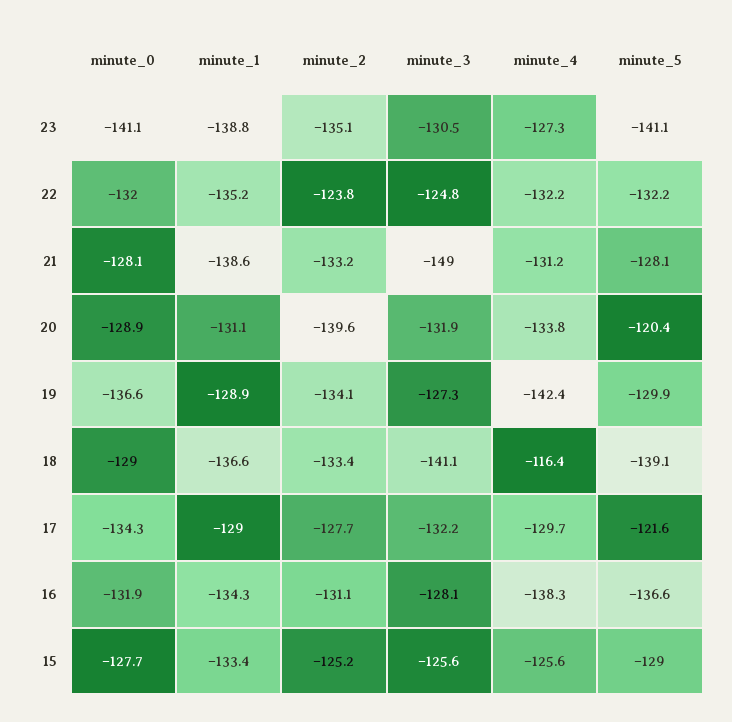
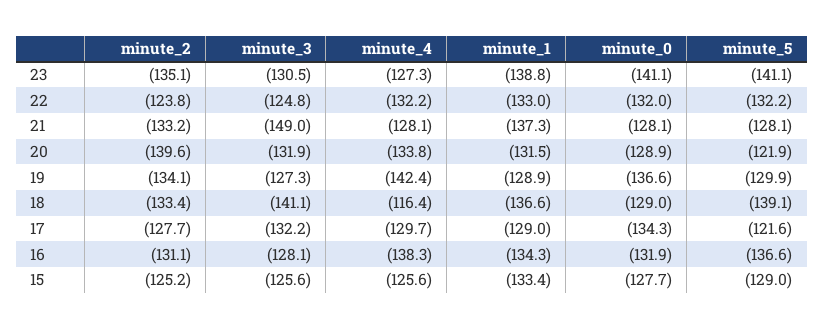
minute_1, 22: -135.2 -> -133
minute_1, 21: -138.6 -> -137.3
minute_4, 21: -131.2 -> -128.1
minute_1, 20: -131.1 -> -131.5
minute_5, 20: -120.4 -> -121.9

